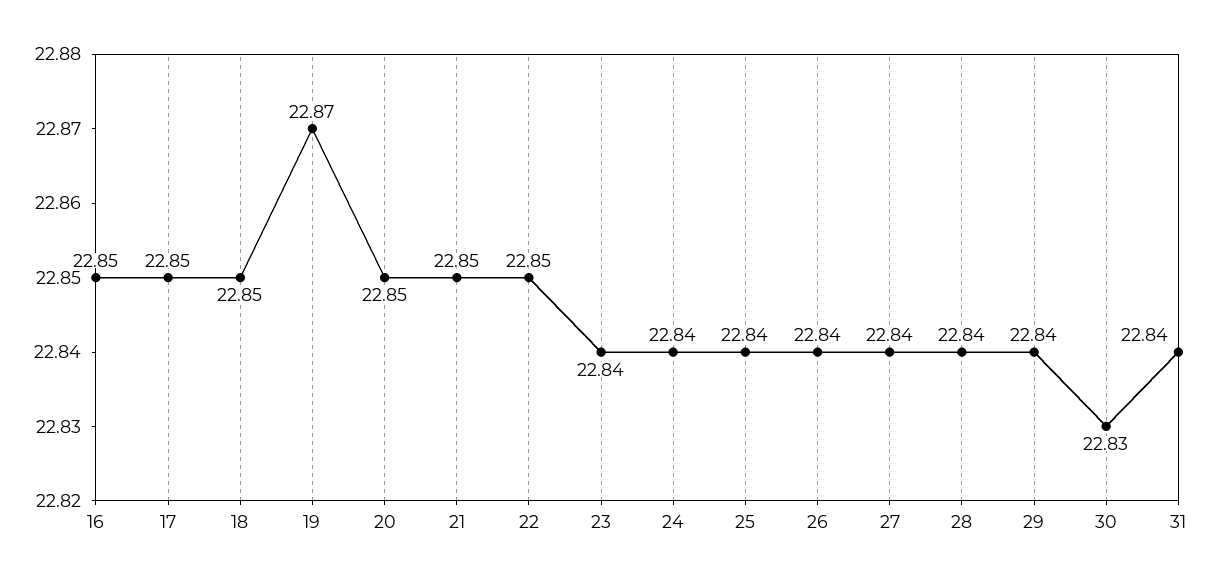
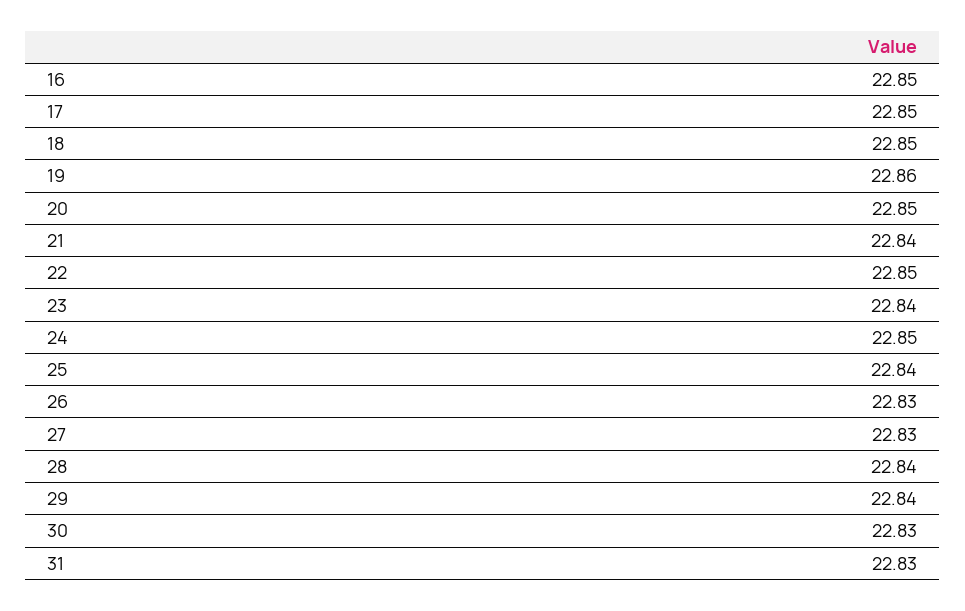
19: 22.87 -> 22.86
21: 22.85 -> 22.84
24: 22.84 -> 22.85
26: 22.84 -> 22.83
27: 22.84 -> 22.83
31: 22.84 -> 22.83

